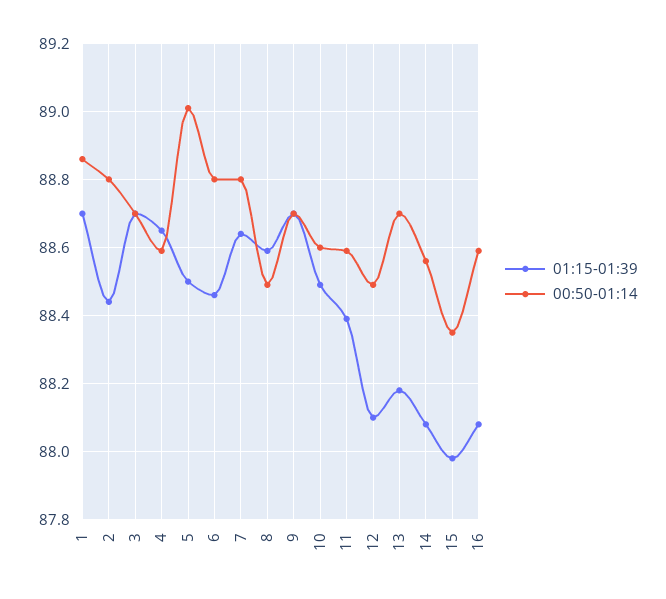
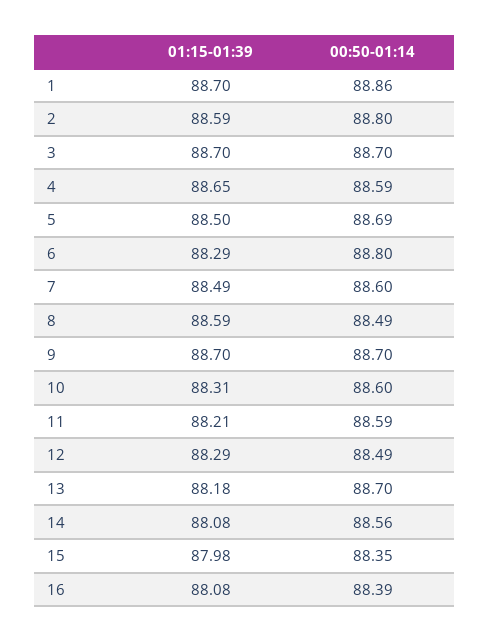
01:15-01:39, 2: 88.45 -> 88.59
00:50-01:14, 5: 89 -> 88.69
01:15-01:39, 6: 88.45 -> 88.29
01:15-01:39, 7: 88.65 -> 88.49
00:50-01:14, 7: 88.8 -> 88.6
01:15-01:39, 10: 88.5 -> 88.31
01:15-01:39, 11: 88.4 -> 88.21
01:15-01:39, 12: 88.1 -> 88.29
00:50-01:14, 16: 88.6 -> 88.39

